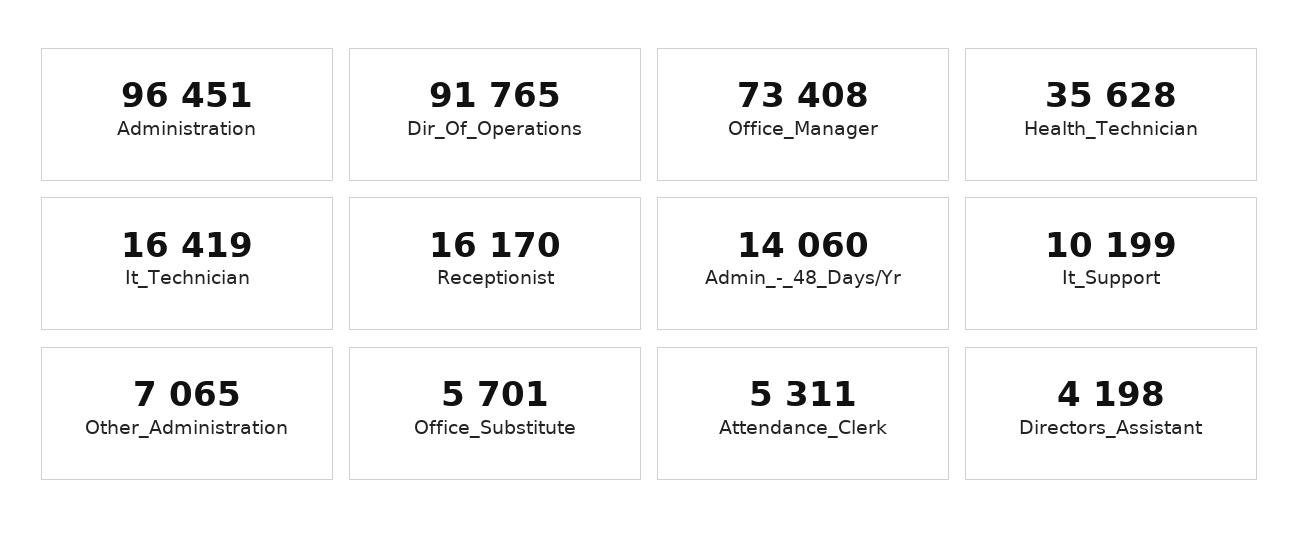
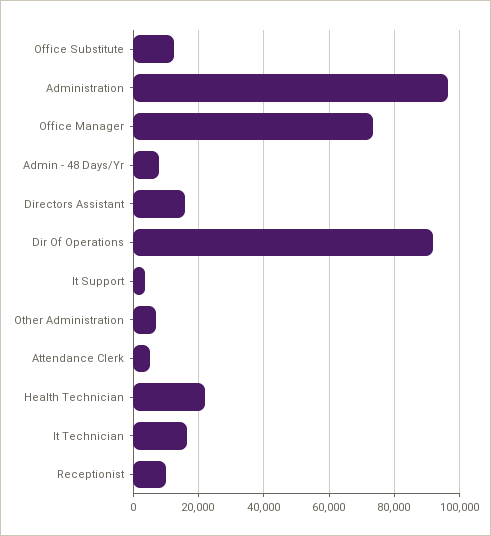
Health_Technician: 35628 -> 22000
Receptionist: 16170 -> 10000
Admin_-_48_Days/Yr: 14060 -> 8000
It_Support: 10199 -> 4000
Office_Substitute: 5701 -> 12000
Directors_Assistant: 4198 -> 16000

